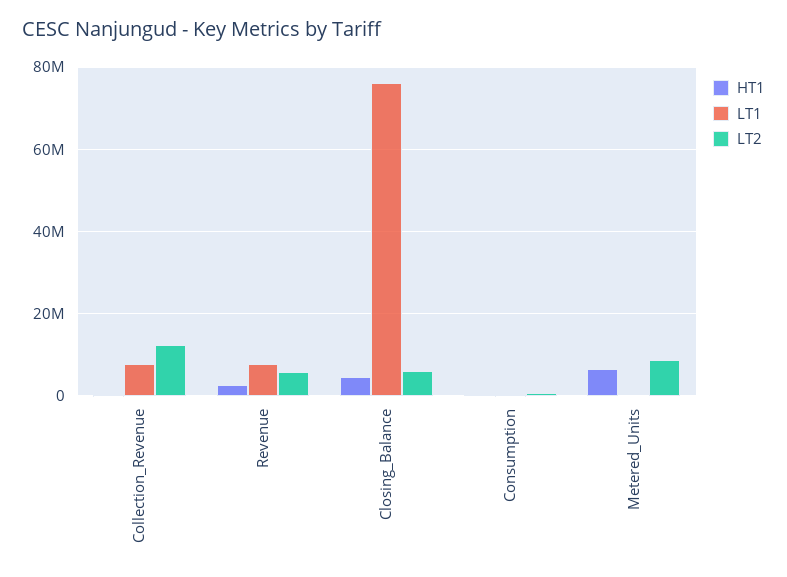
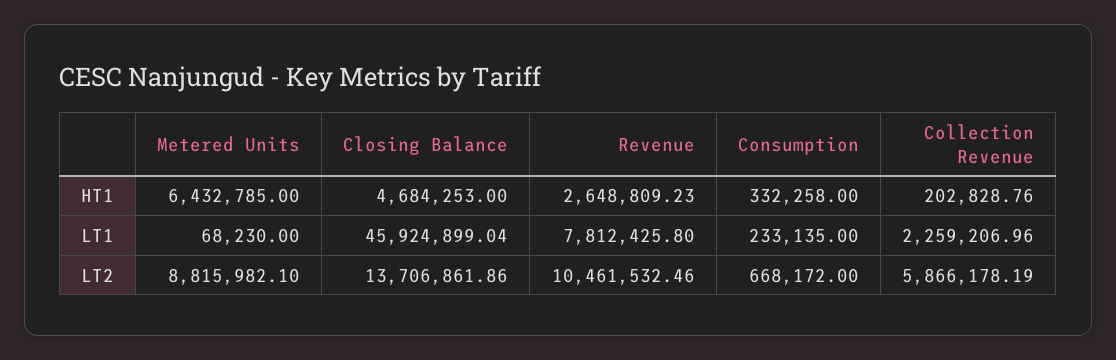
LT1, Collection_Revenue: 8000000 -> 2259206.96
LT2, Collection_Revenue: 12000000 -> 5866178.19
LT2, Revenue: 6000000 -> 10461532.46
LT1, Closing_Balance: 76000000 -> 45924899.04
LT2, Closing_Balance: 6000000 -> 13706861.86

